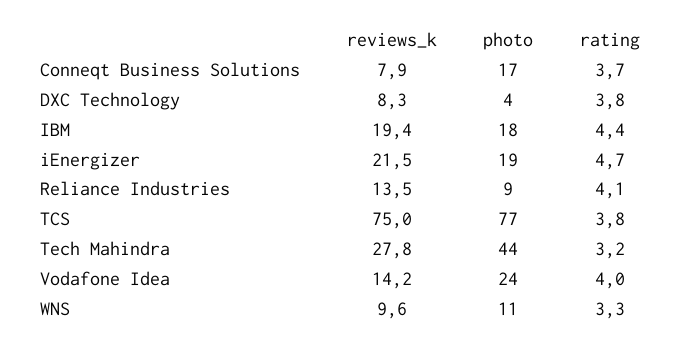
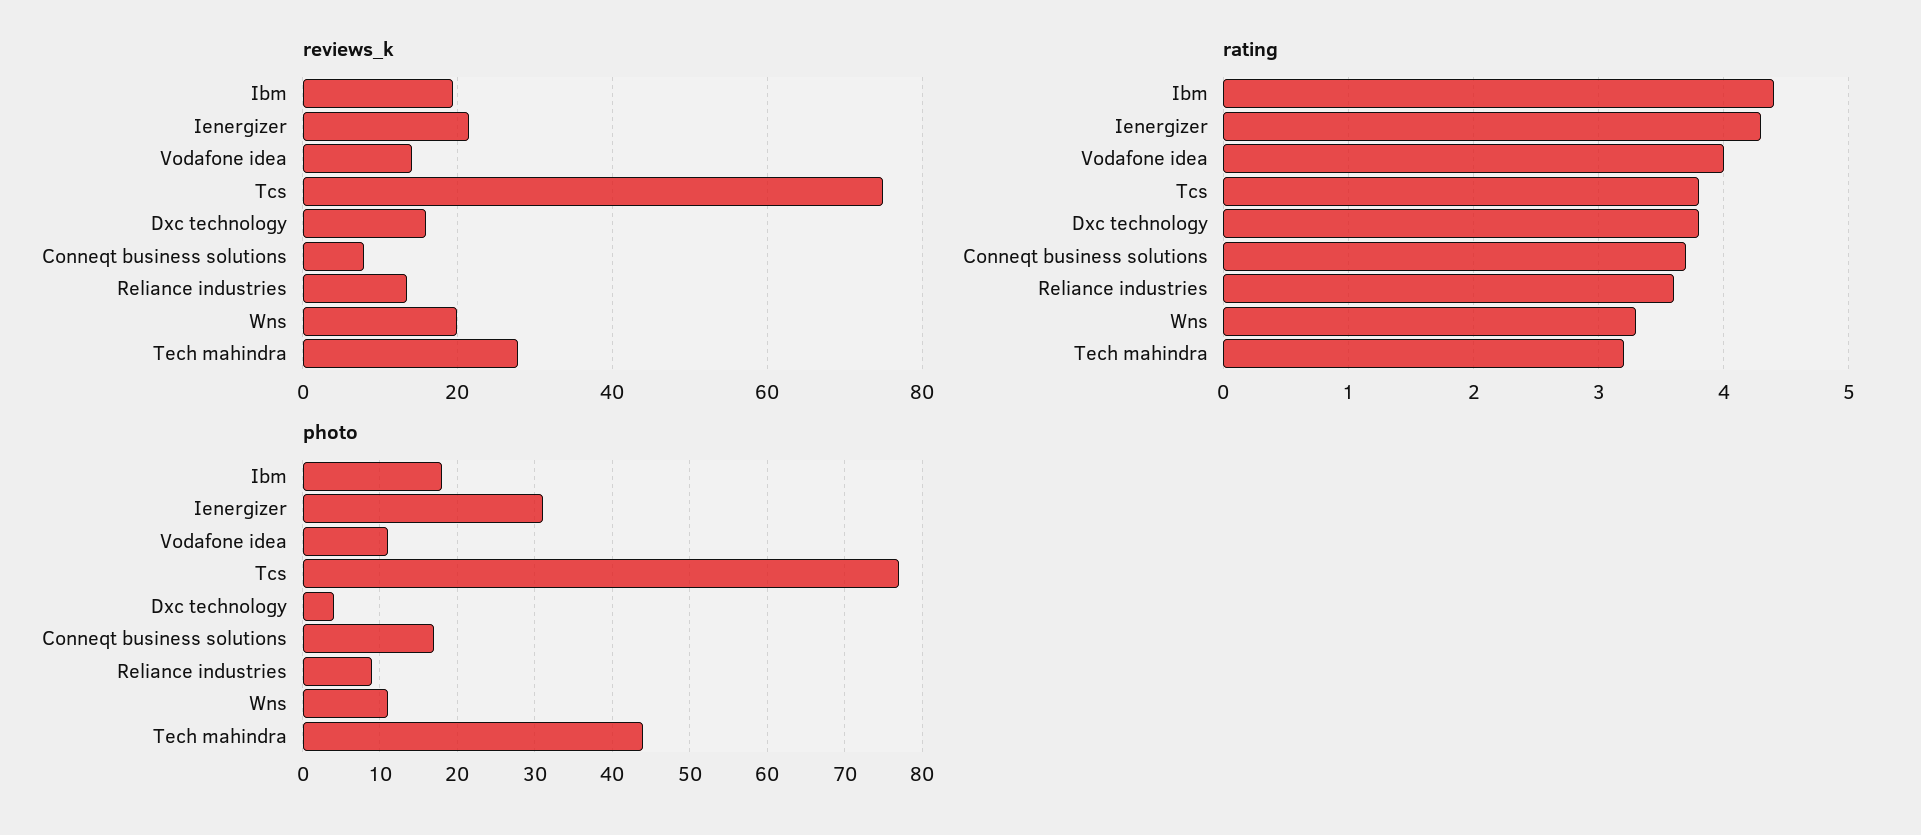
reviews_k, DXC Technology: 8.3 -> 16
photo, iEnergizer: 19 -> 31
rating, iEnergizer: 4.7 -> 4.3
rating, Reliance Industries: 4.1 -> 3.6
photo, Vodafone Idea: 24 -> 11
reviews_k, WNS: 9.6 -> 20

